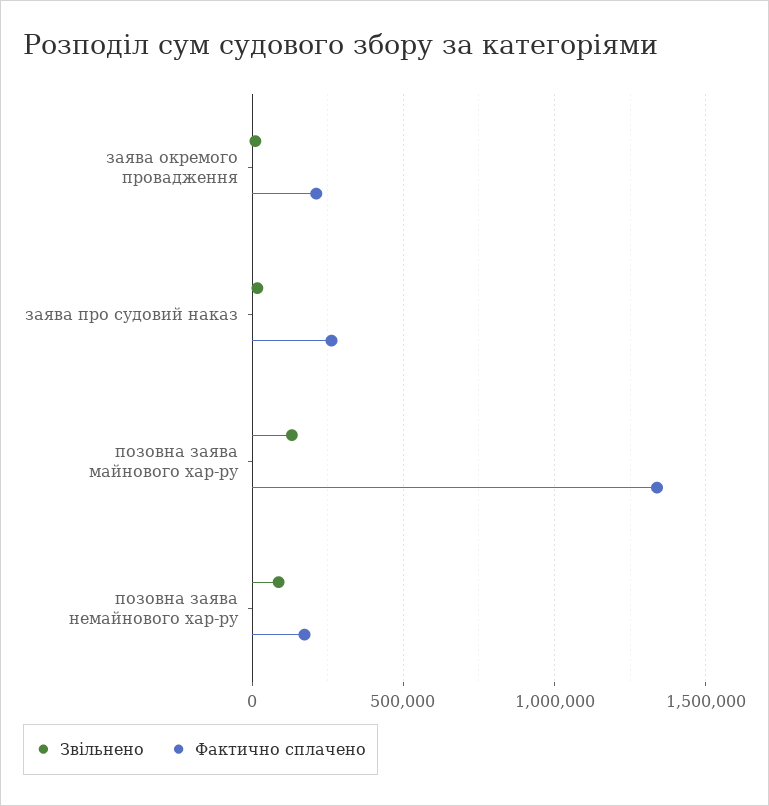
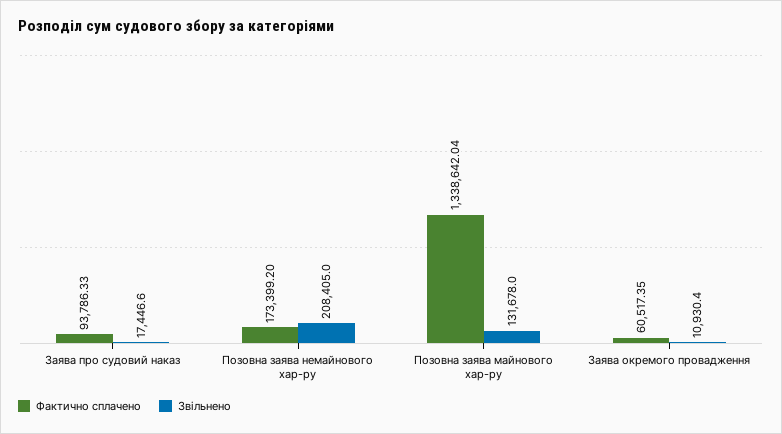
Фактично сплачено, заява окремого провадження: 200000 -> 60517.35
Фактично сплачено, заява про судовий наказ: 250000 -> 93786.33
Звільнено, позовна заява немайнового хар-ру: 100000 -> 208405

